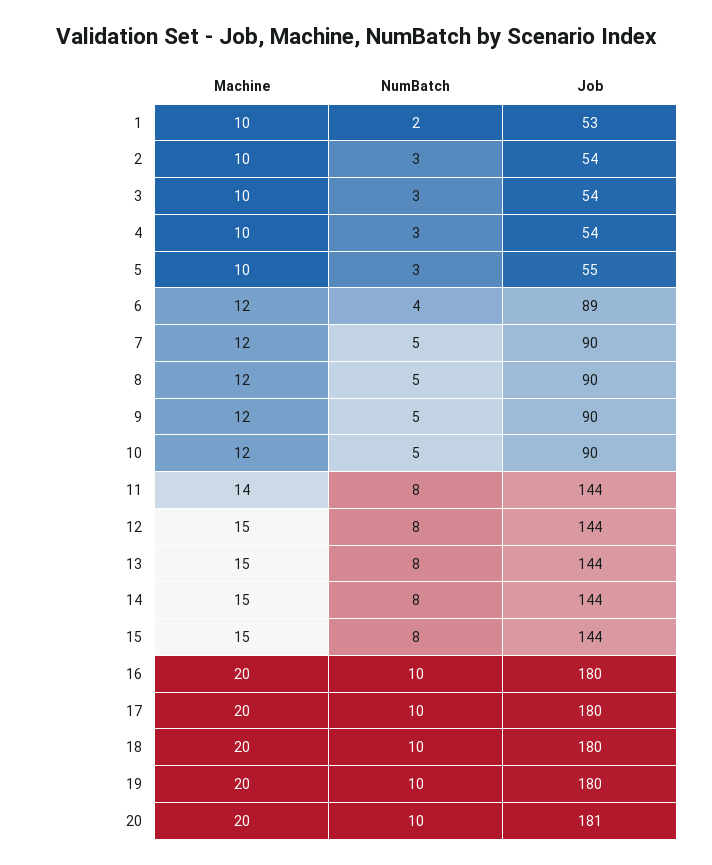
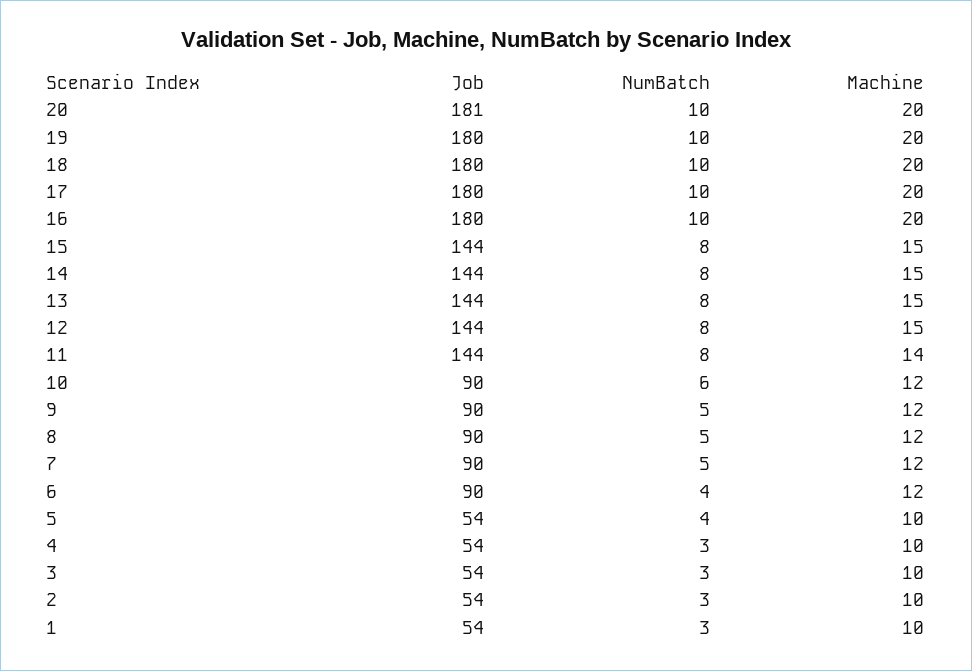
NumBatch, 1: 2 -> 3
Job, 1: 53 -> 54
NumBatch, 5: 3 -> 4
Job, 5: 55 -> 54
Job, 6: 89 -> 90
NumBatch, 10: 5 -> 6

